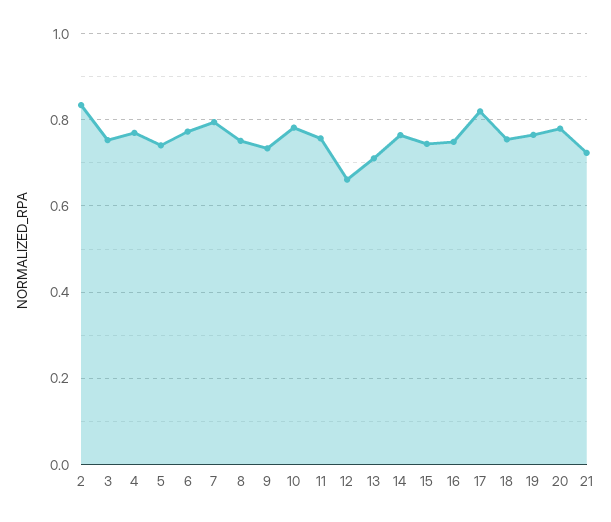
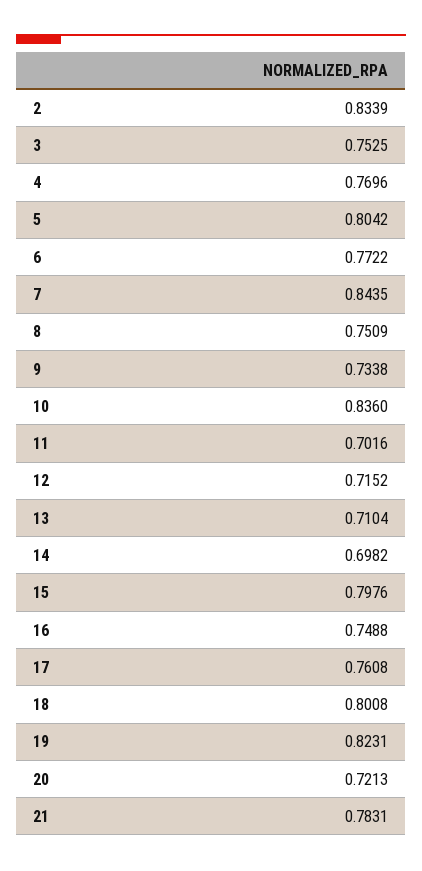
5: 0.74 -> 0.8042
7: 0.8 -> 0.8435
10: 0.78 -> 0.836
11: 0.76 -> 0.7016
12: 0.66 -> 0.7152
14: 0.76 -> 0.6982
15: 0.74 -> 0.7976
17: 0.82 -> 0.7608
18: 0.76 -> 0.8008
19: 0.76 -> 0.8231
20: 0.78 -> 0.7213
21: 0.72 -> 0.7831

